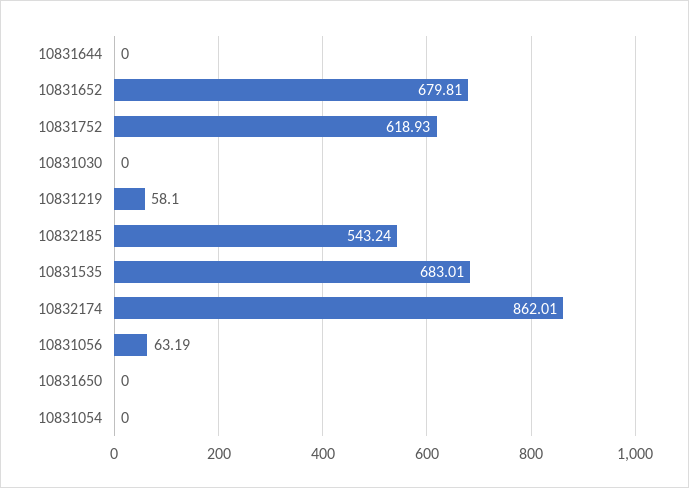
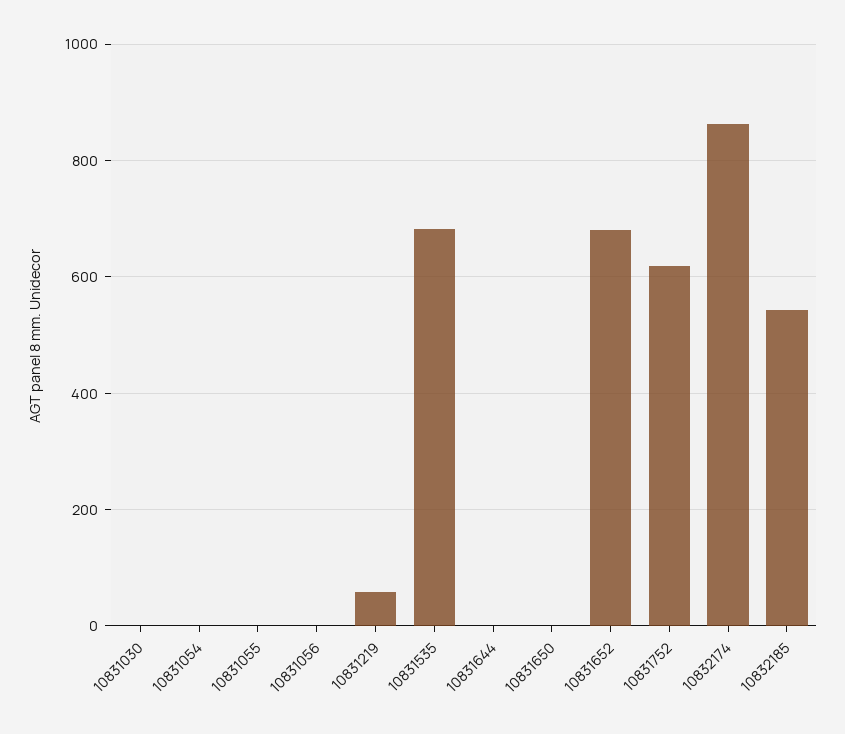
10831056: 63.19 -> 0
10831055: none -> 0

